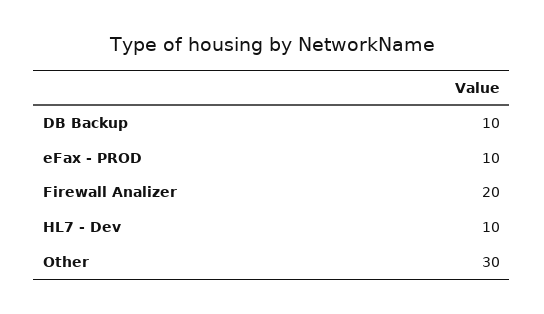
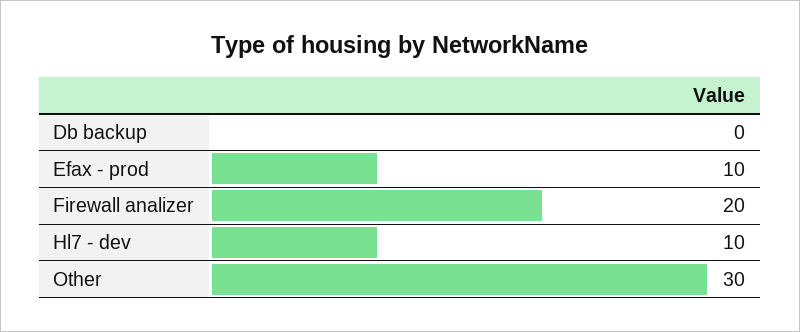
DB Backup: 10 -> 0

